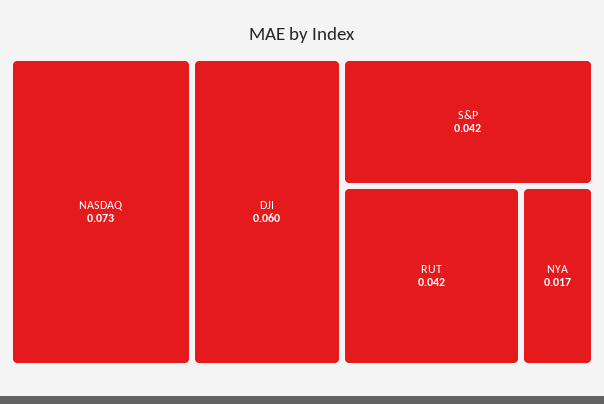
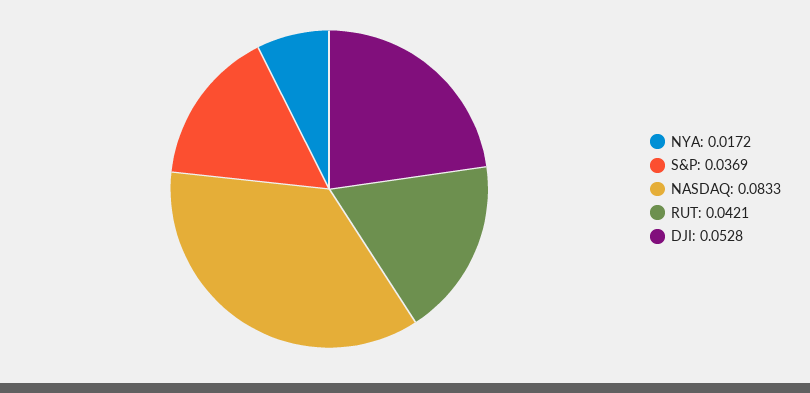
NASDAQ: 0.073 -> 0.0833
DJI: 0.06 -> 0.0528
S&P: 0.042 -> 0.0369

